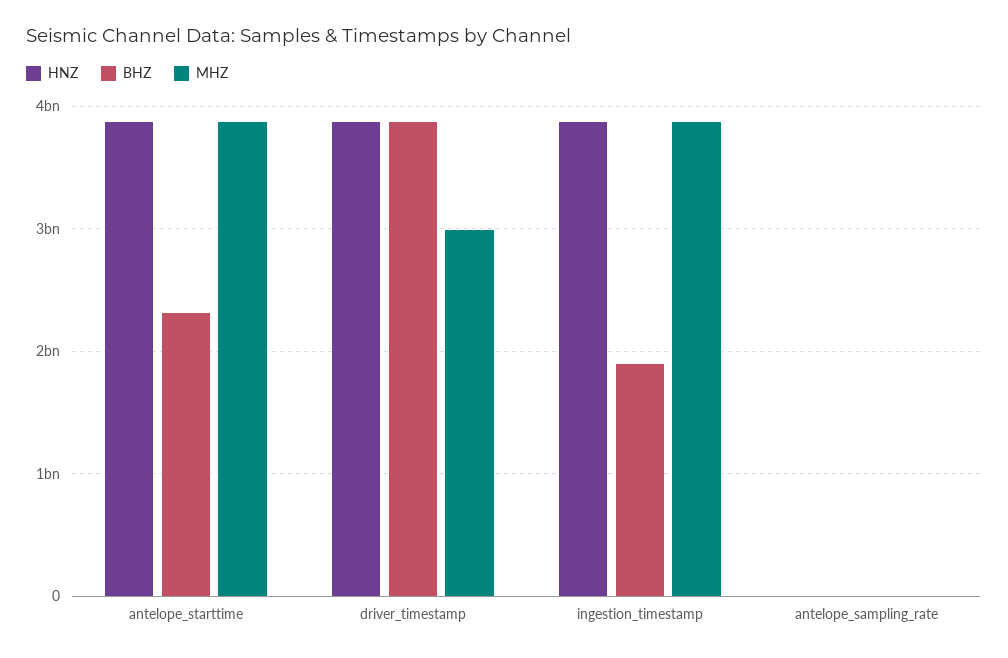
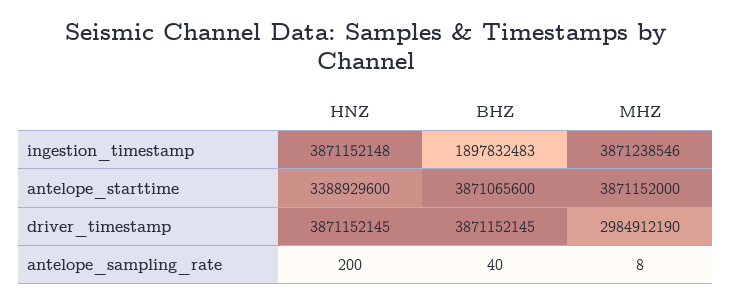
HNZ, antelope_starttime: 3900000000 -> 3388929600
BHZ, antelope_starttime: 2300000000 -> 3871065600

